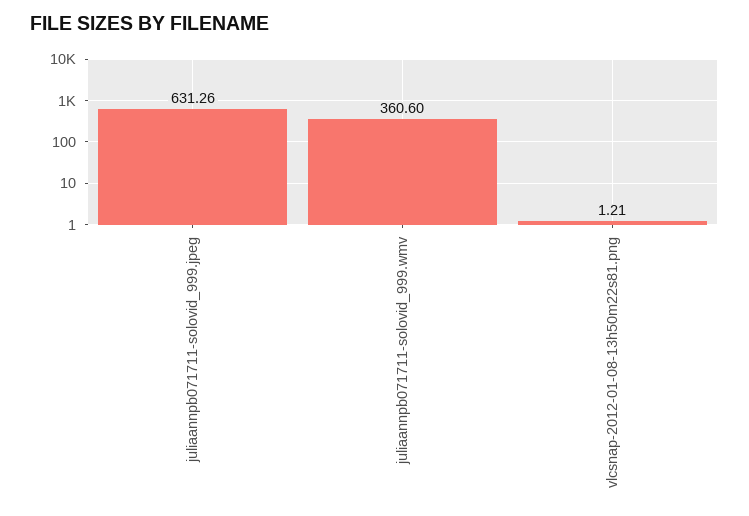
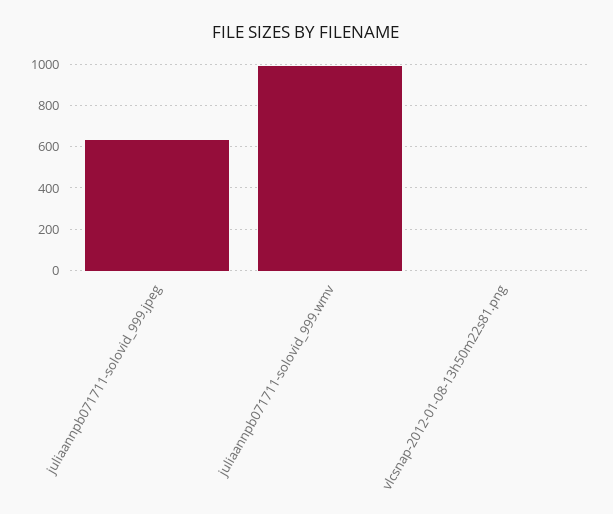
juliaannpb071711-solovid_999.wmv: 360.6 -> 1000

